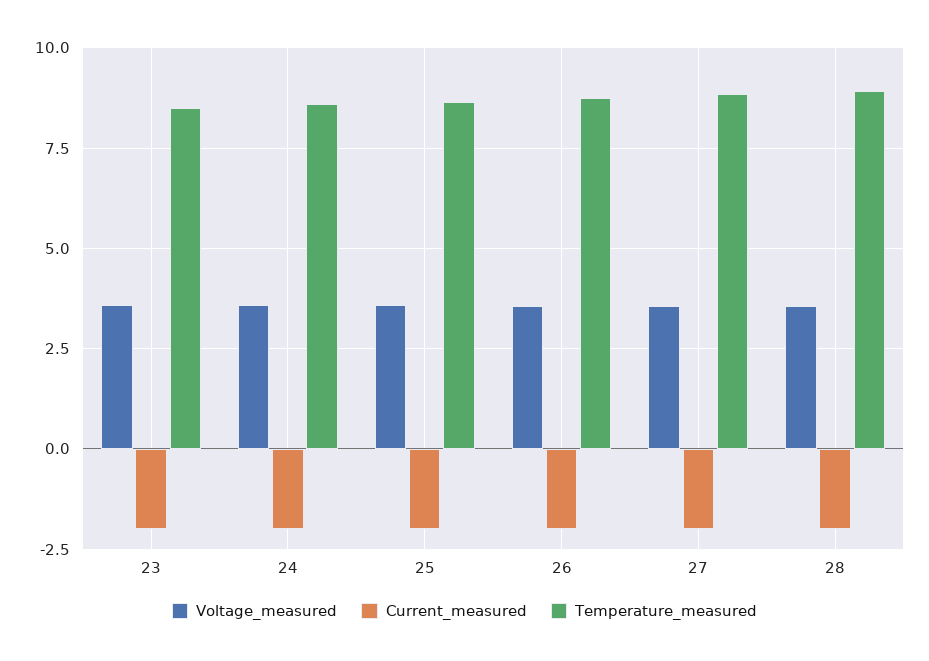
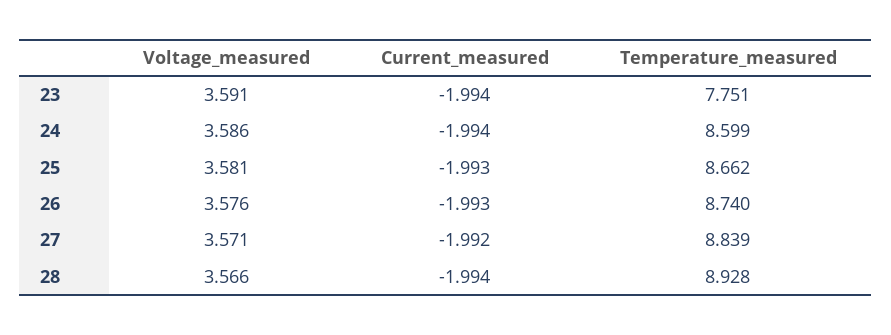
Temperature_measured, 23: 8.5 -> 7.751

